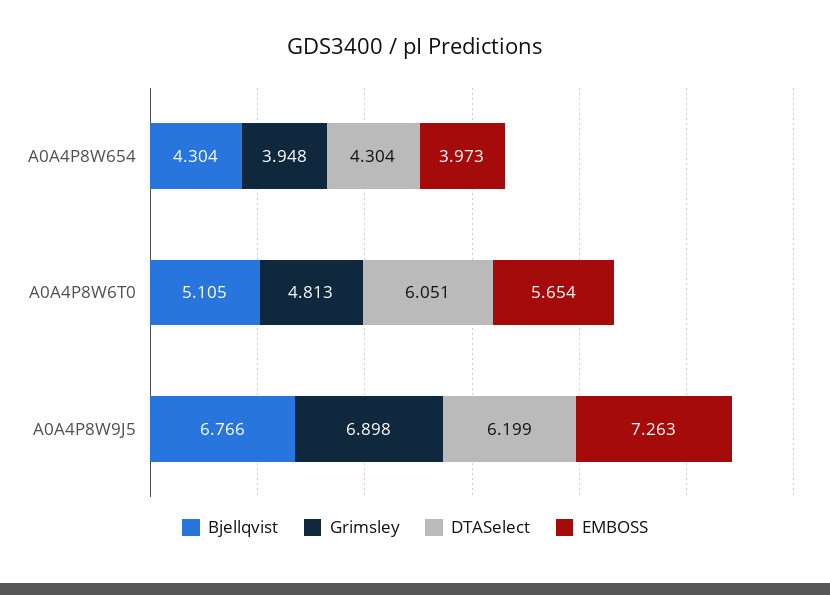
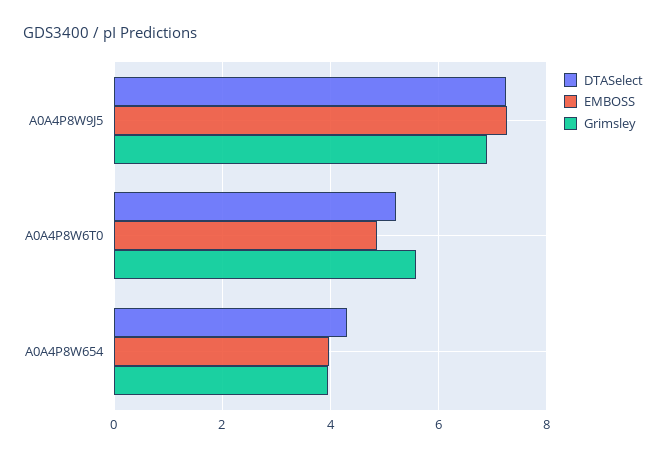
Bjellqvist, A0A4P8W654: 4.304 -> none
Bjellqvist, A0A4P8W6T0: 5.105 -> none
Grimsley, A0A4P8W6T0: 4.813 -> 5.6
DTASelect, A0A4P8W6T0: 6.051 -> 5.2
EMBOSS, A0A4P8W6T0: 5.654 -> 4.8
Bjellqvist, A0A4P8W9J5: 6.766 -> none
DTASelect, A0A4P8W9J5: 6.199 -> 7.2

